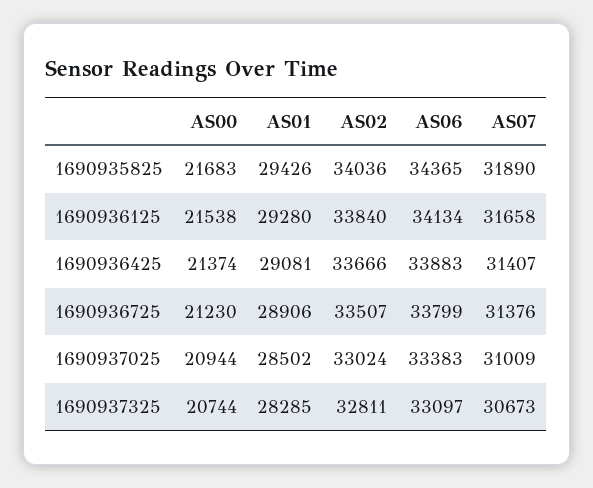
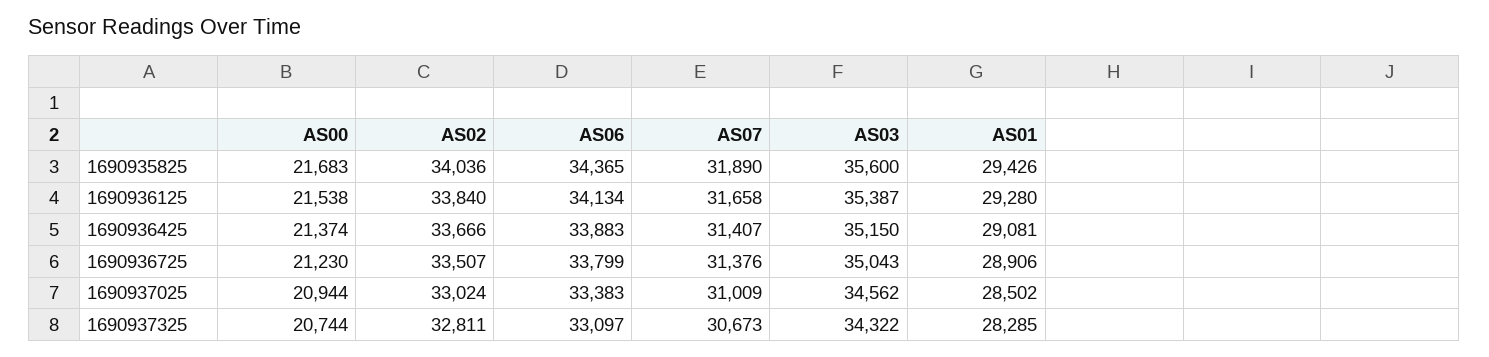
AS03, 1690935825: none -> 35600
AS03, 1690936125: none -> 35387
AS03, 1690936425: none -> 35150
AS03, 1690936725: none -> 35043
AS03, 1690937025: none -> 34562
AS03, 1690937325: none -> 34322

